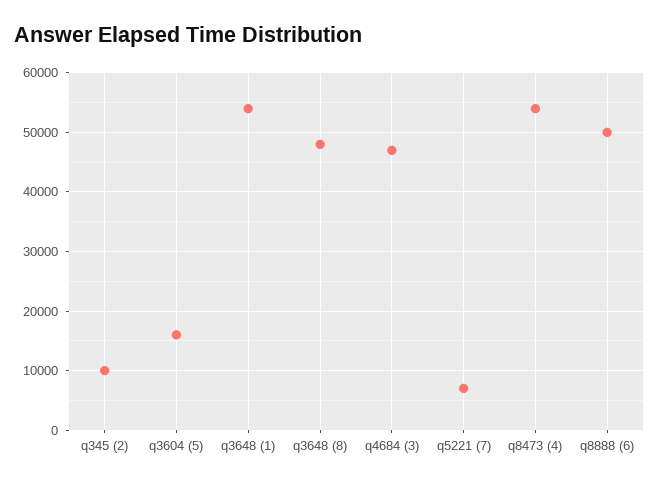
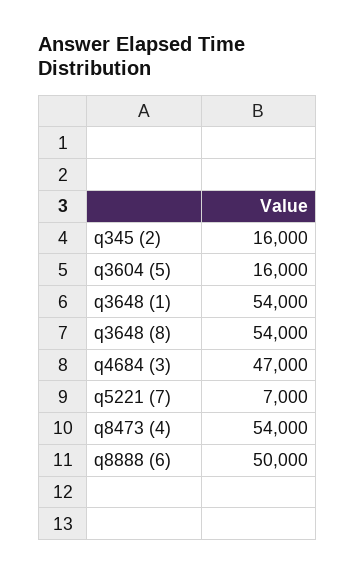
q345 (2): 10000 -> 16000
q3648 (8): 48000 -> 54000

